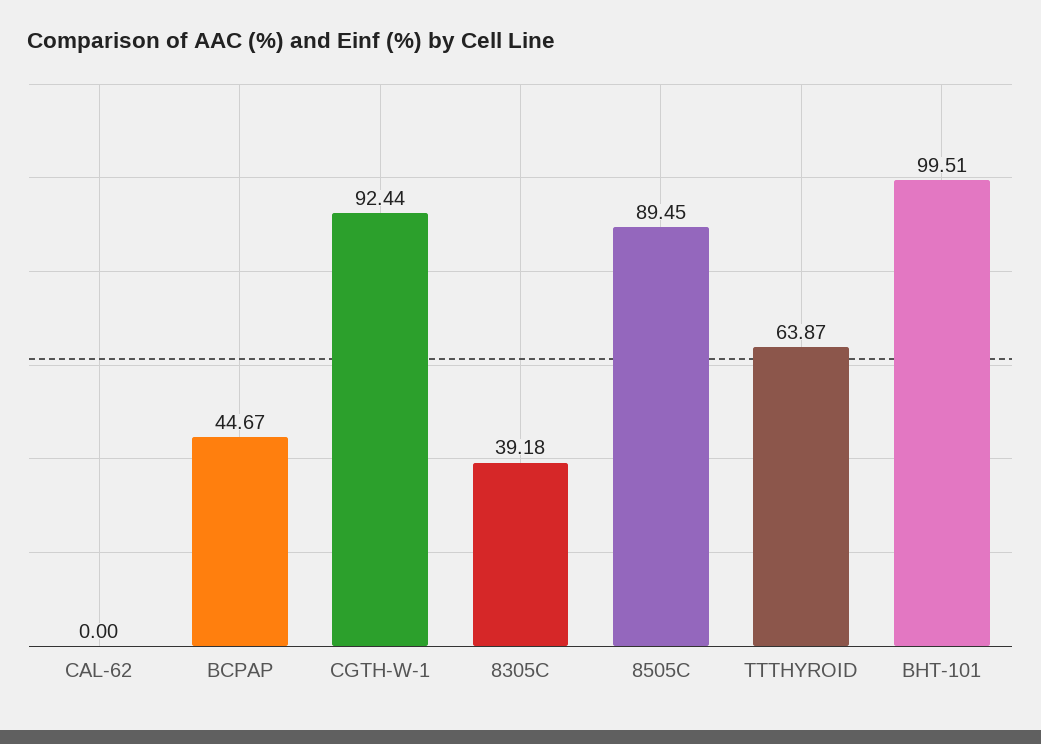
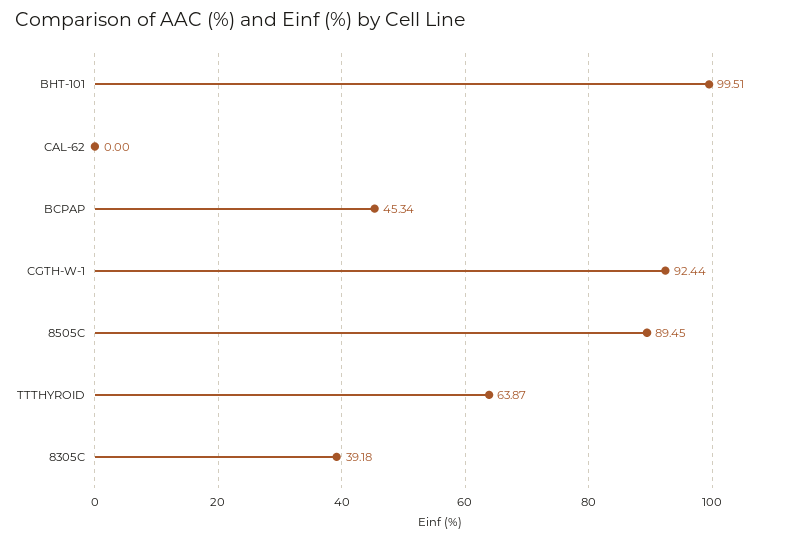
BCPAP: 44.67 -> 45.34

